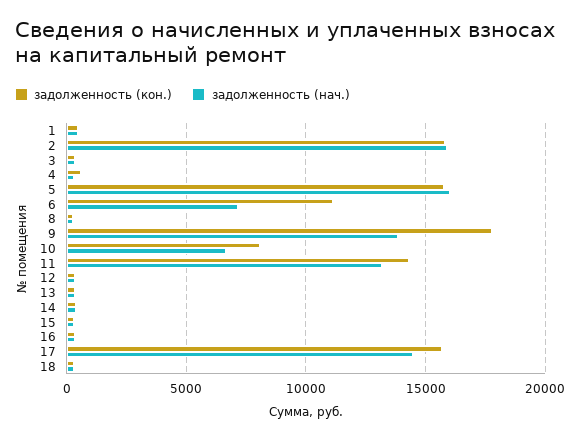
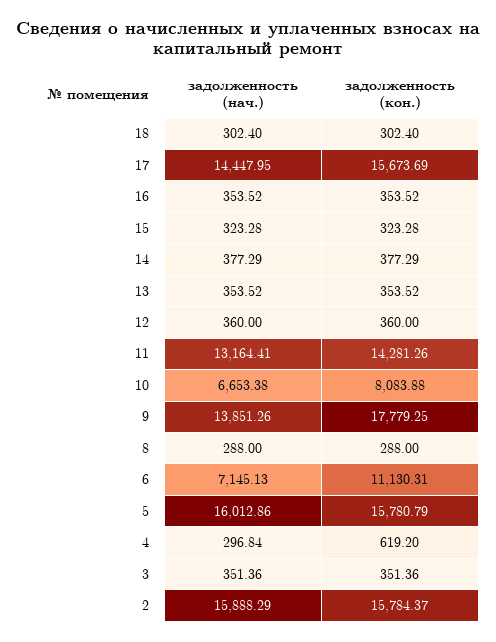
задолженность (кон.), 1: 500 -> none
задолженность (нач.), 1: 500 -> none

